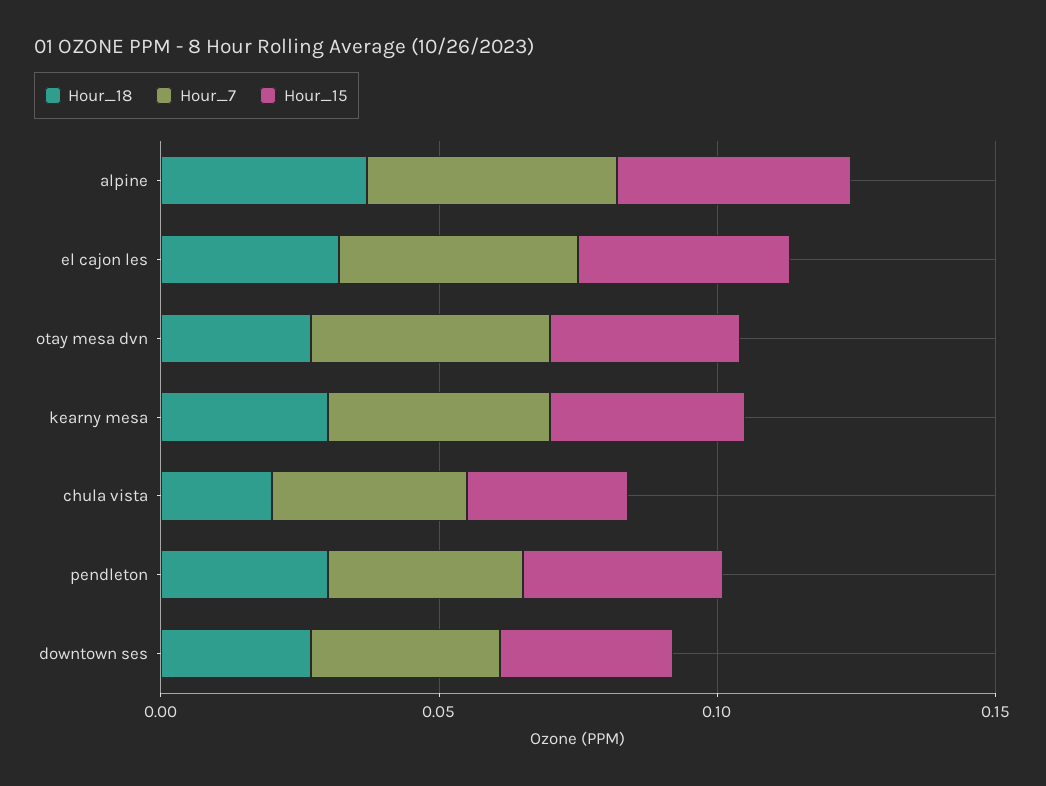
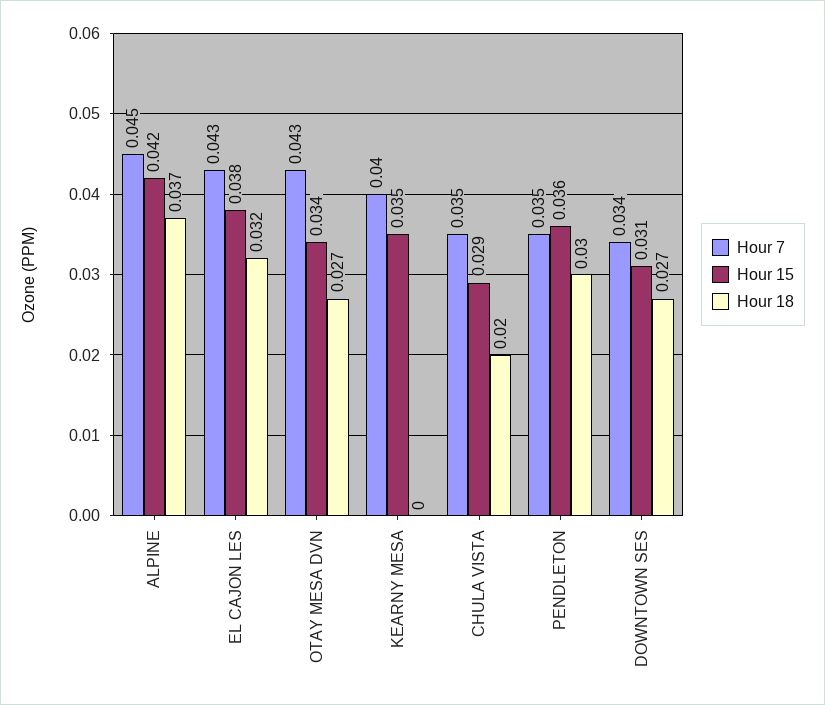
Hour_18, kearny mesa: 0.03 -> 0

